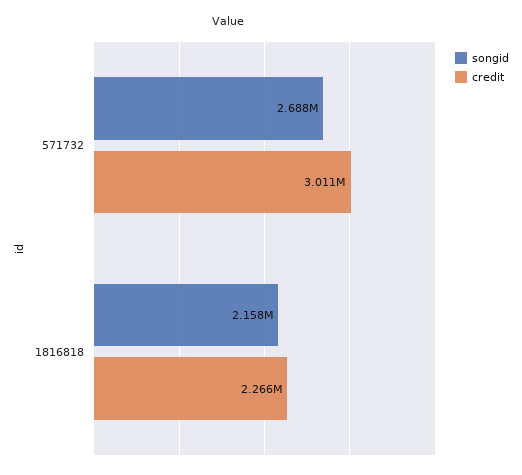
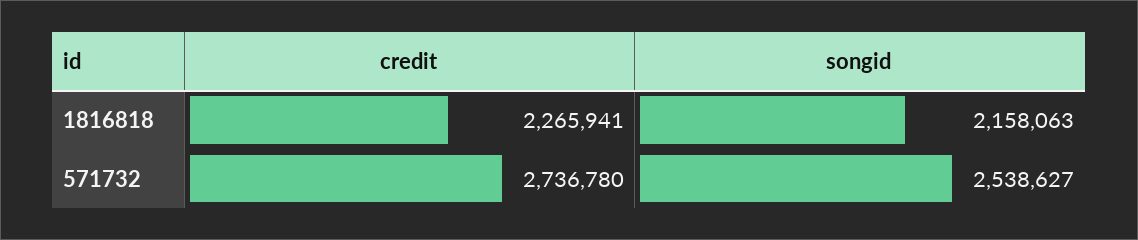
songid, 571732: 2688000 -> 2538627
credit, 571732: 3011000 -> 2736780

